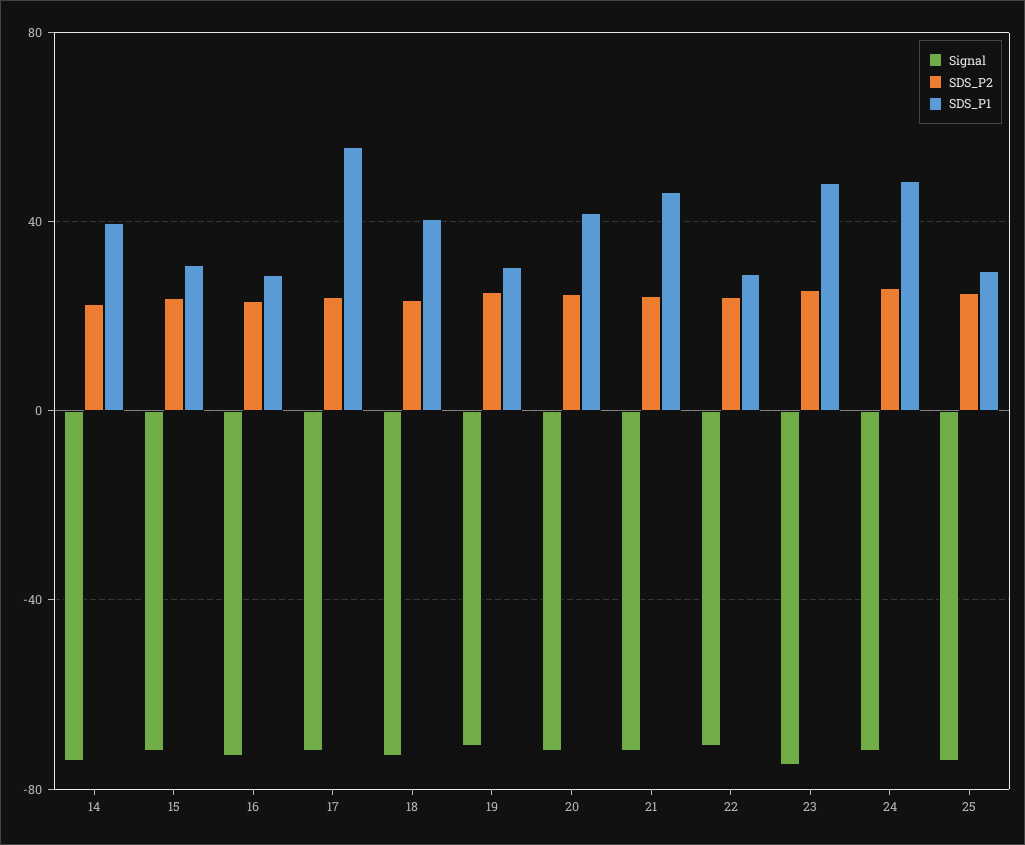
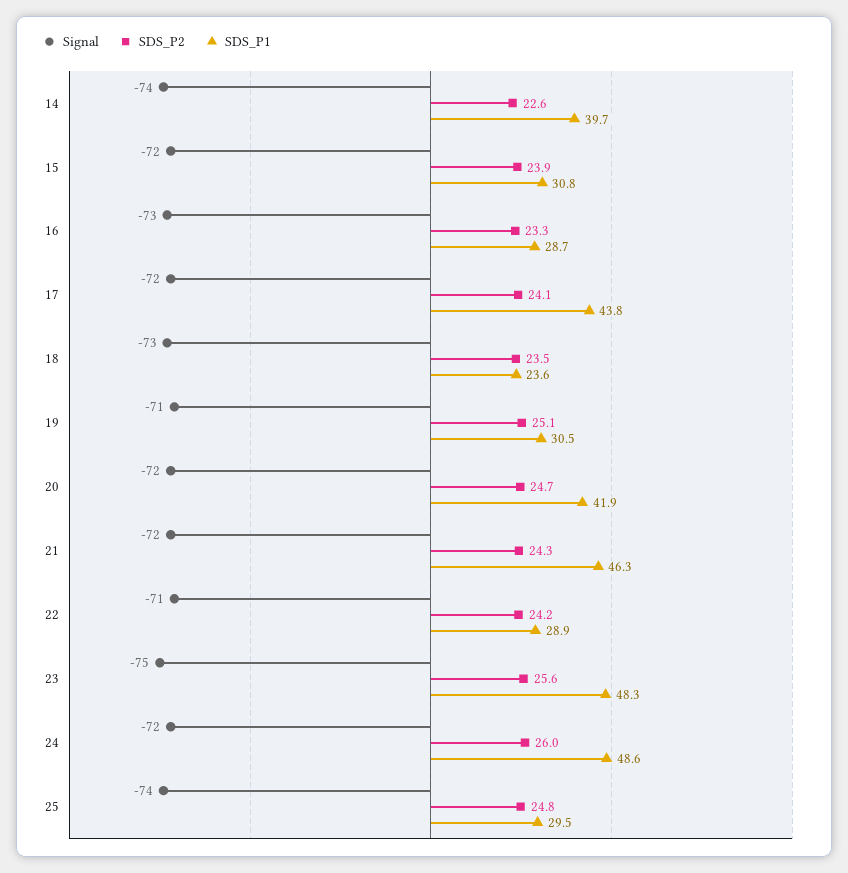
SDS_P1, 17: 55 -> 43.8
SDS_P1, 18: 40 -> 23.6

